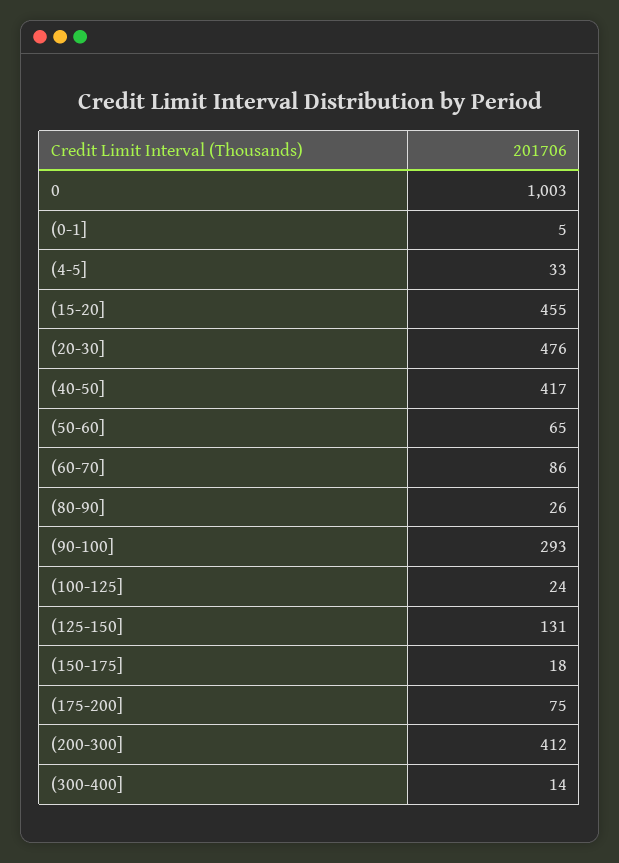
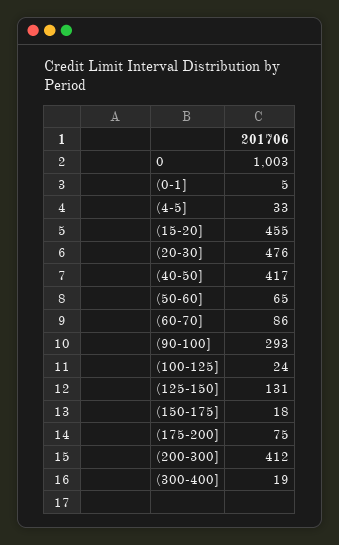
(80-90]: 26 -> none
(300-400]: 14 -> 19

